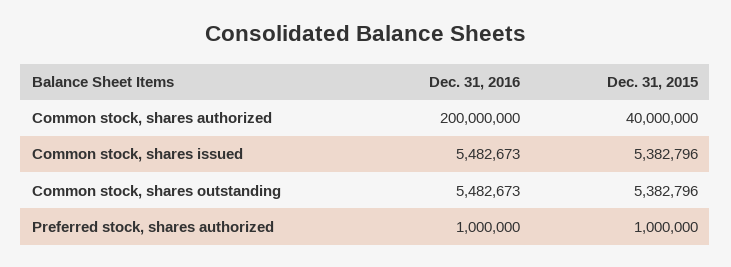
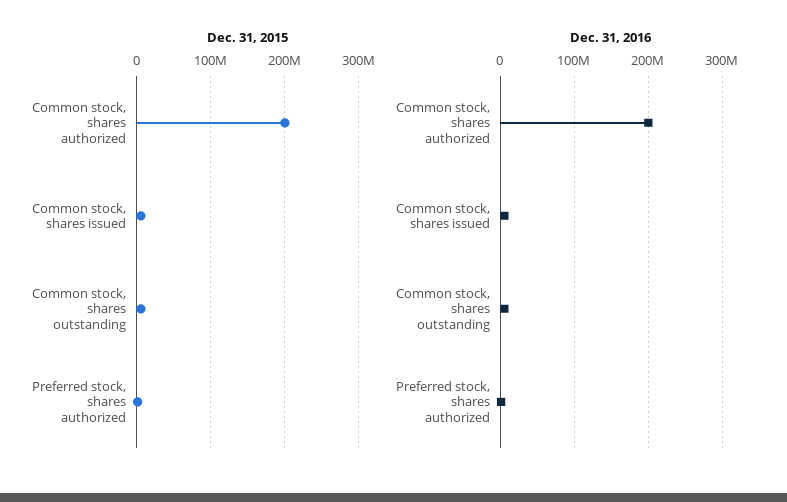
Dec. 31, 2015, Common stock, shares authorized: 40000000 -> 200000000

